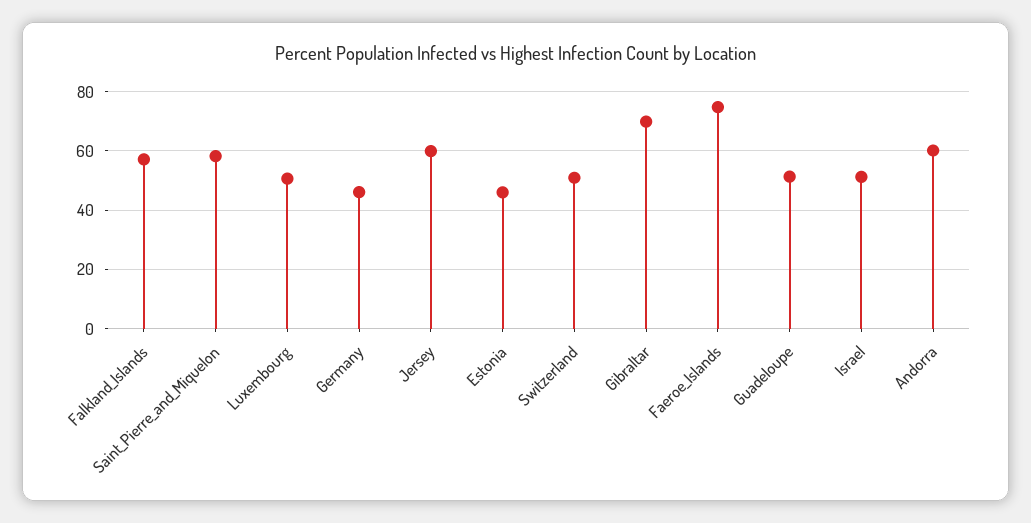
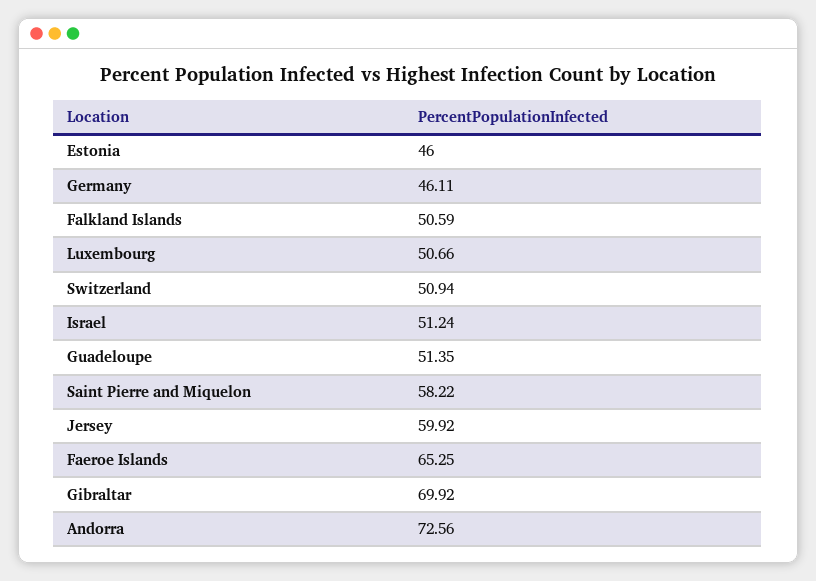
Falkland_Islands: 57.5 -> 50.59
Faeroe_Islands: 75 -> 65.25
Andorra: 60 -> 72.56

